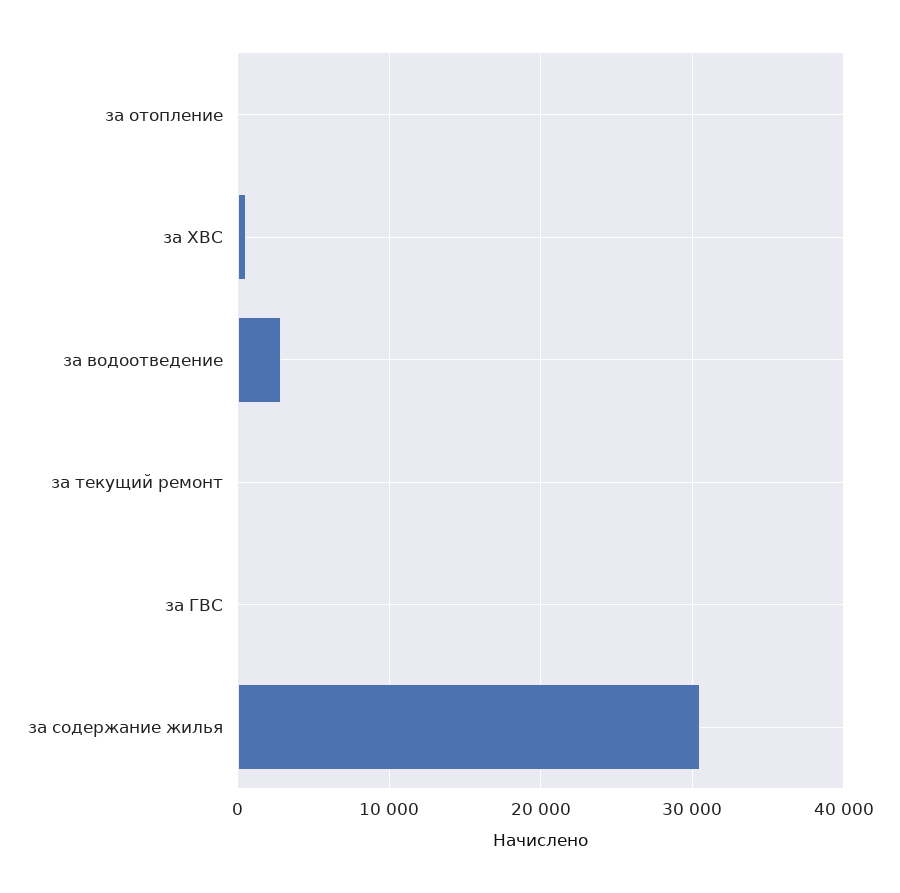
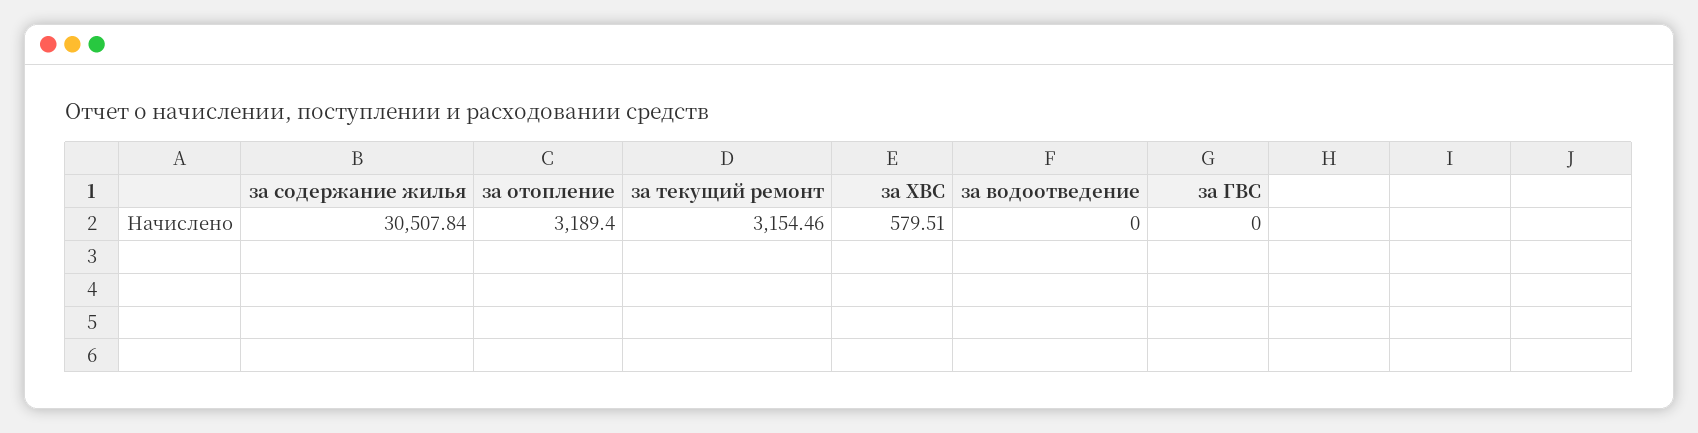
за отопление: 0 -> 3189.4
за водоотведение: 3000 -> 0
за текущий ремонт: 0 -> 3154.46

